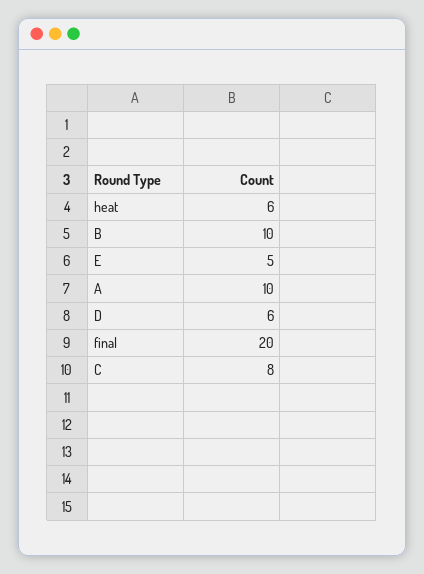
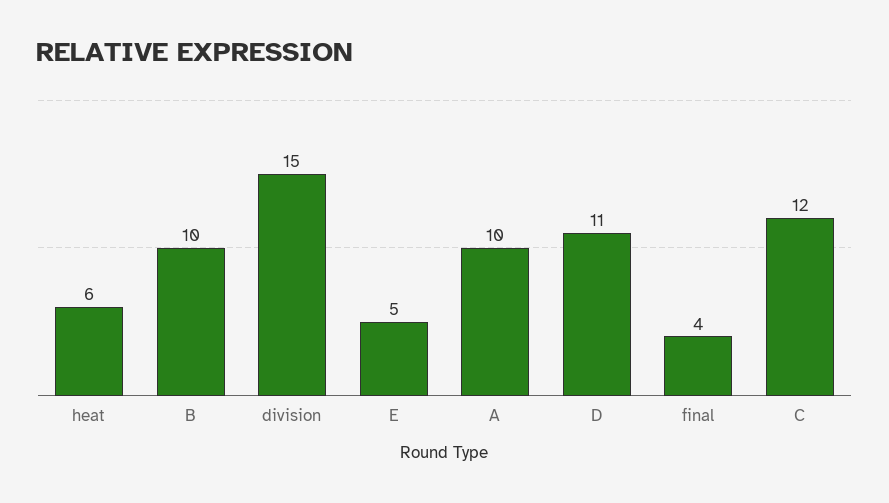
D: 6 -> 11
final: 20 -> 4
C: 8 -> 12
division: none -> 15

